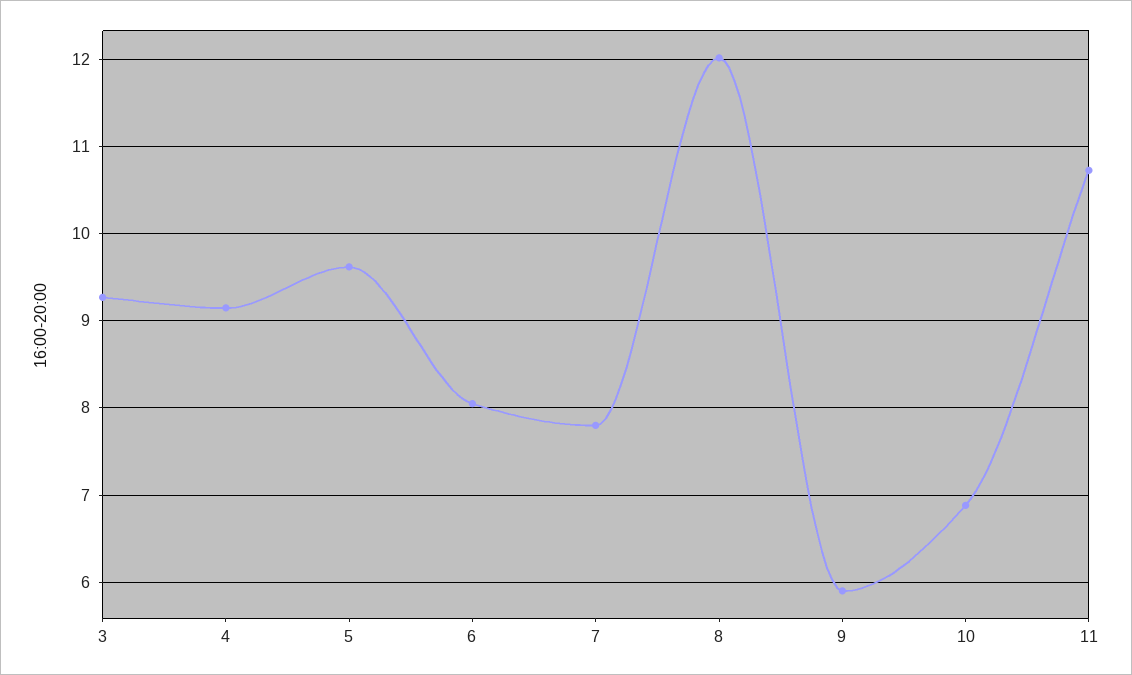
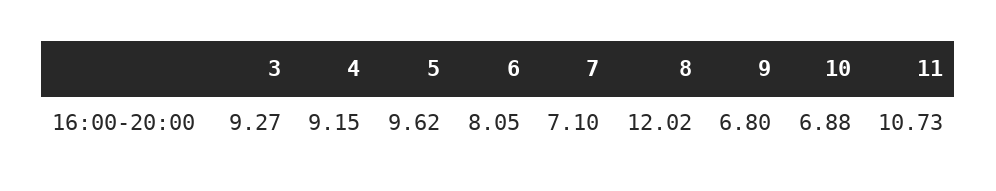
7: 7.8 -> 7.1
9: 5.9 -> 6.8

